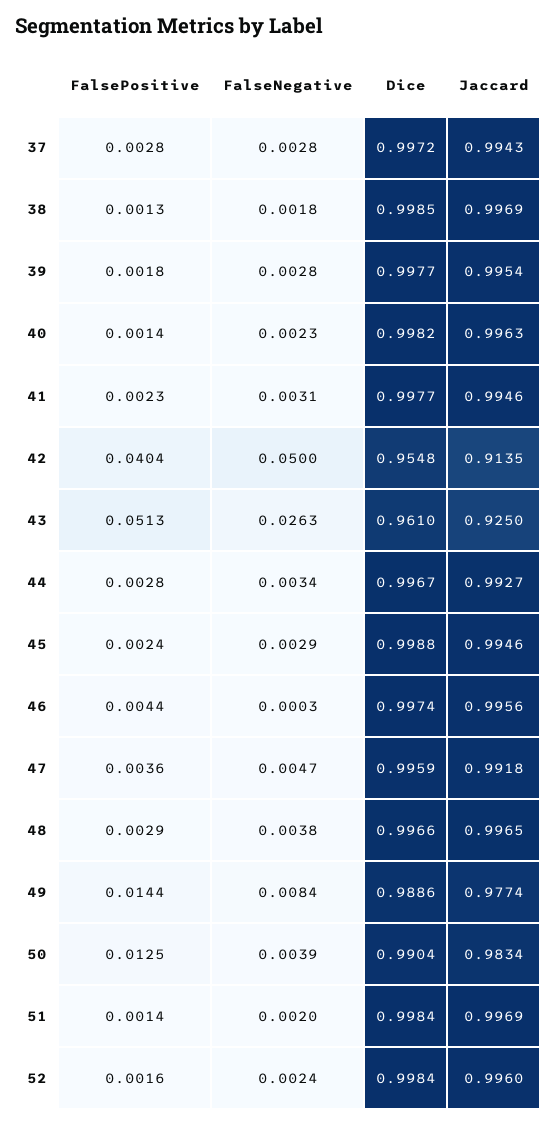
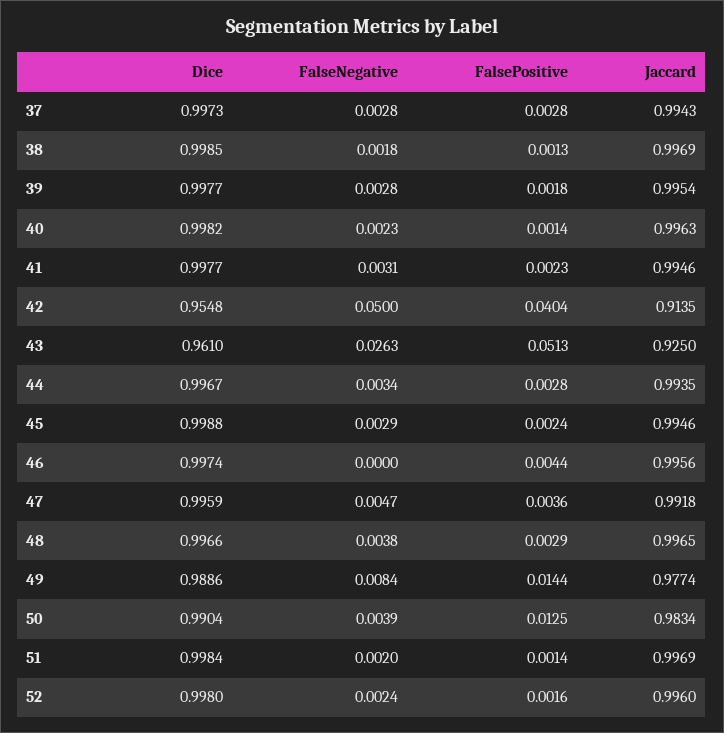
Dice, 37: 0.9972 -> 0.9973
Jaccard, 44: 0.9927 -> 0.9935
FalseNegative, 46: 0.0003 -> 0
Dice, 52: 0.9984 -> 0.998

